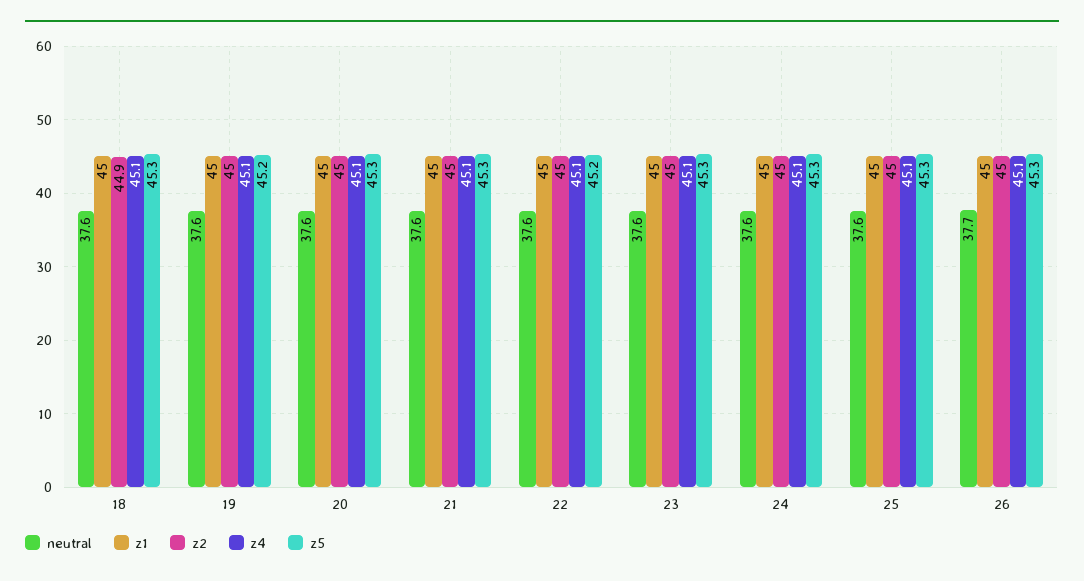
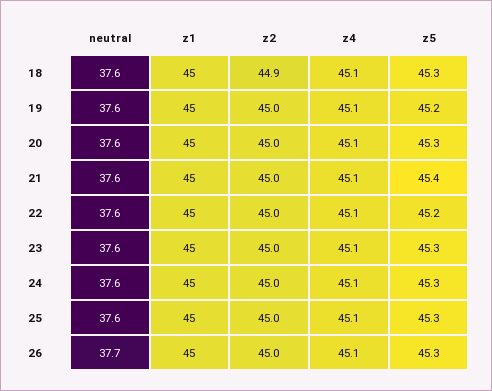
z5, 21: 45.3 -> 45.4

